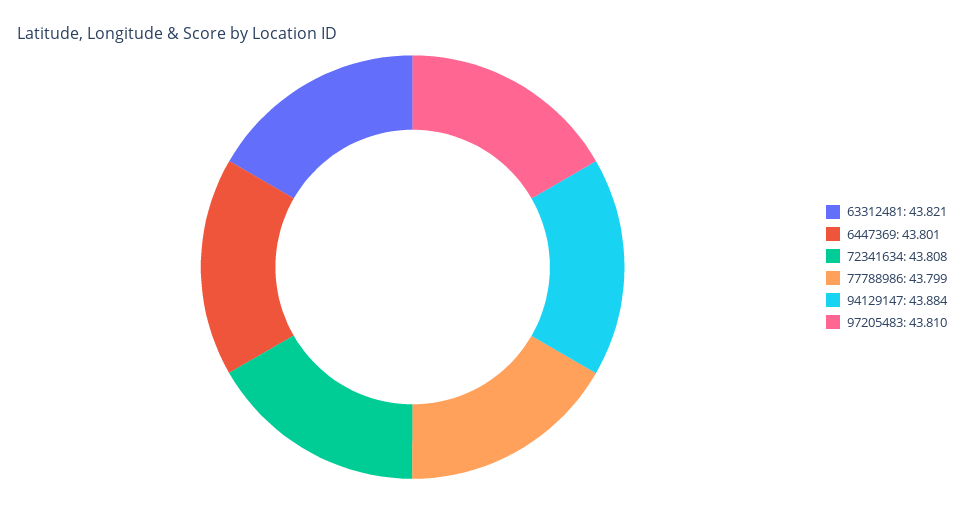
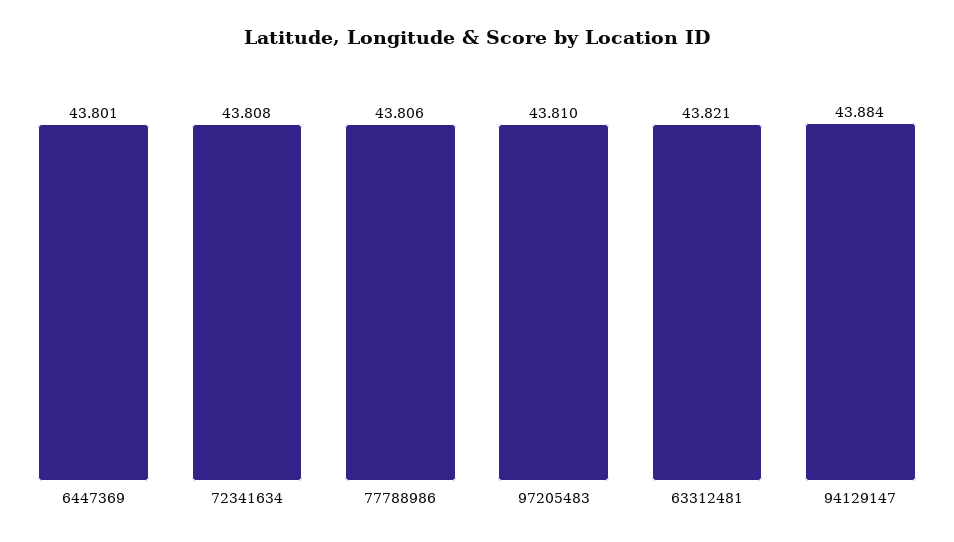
77788986: 43.799 -> 43.806

